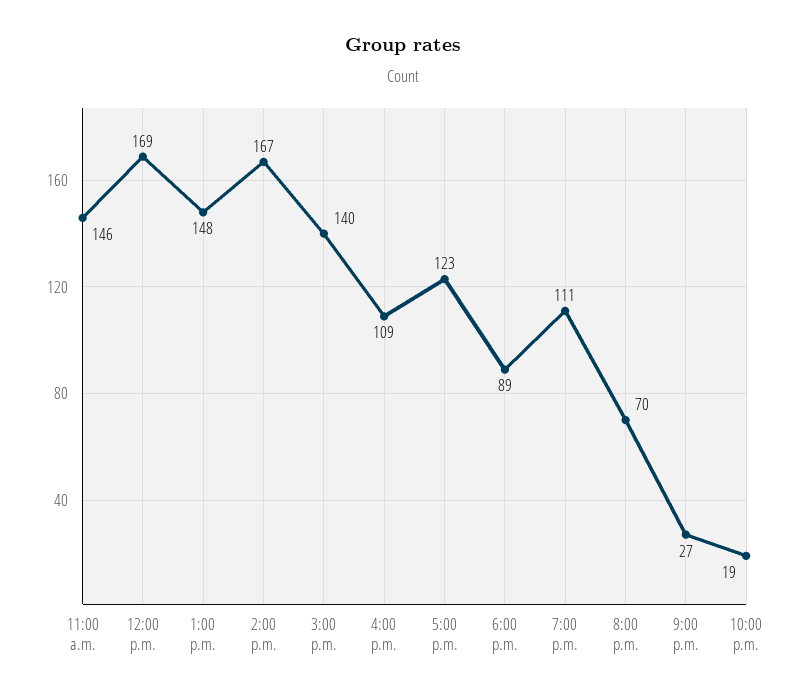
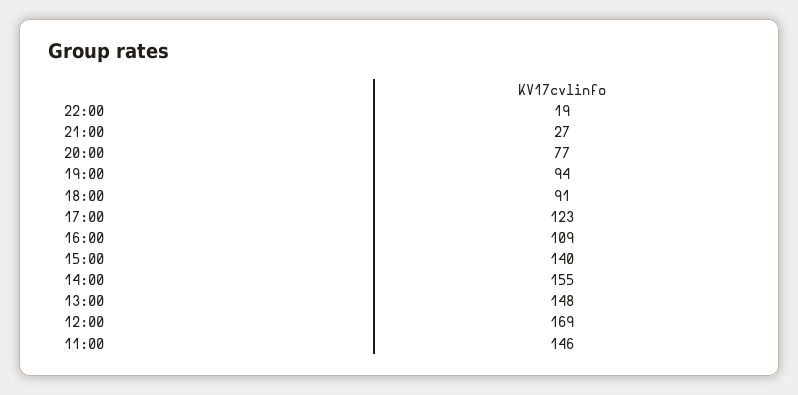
2:00 p.m.: 167 -> 155
6:00 p.m.: 89 -> 91
7:00 p.m.: 111 -> 94
8:00 p.m.: 70 -> 77

